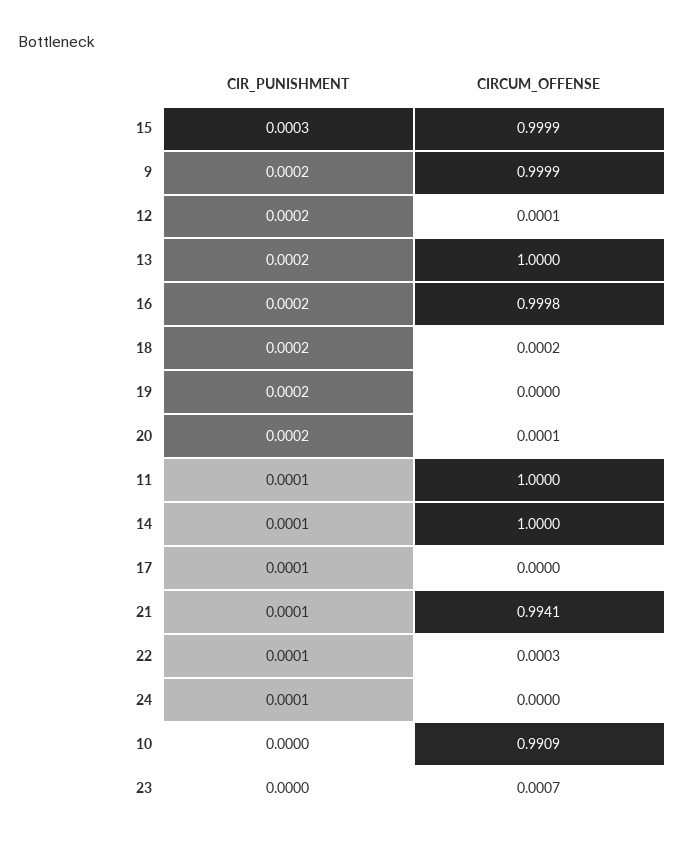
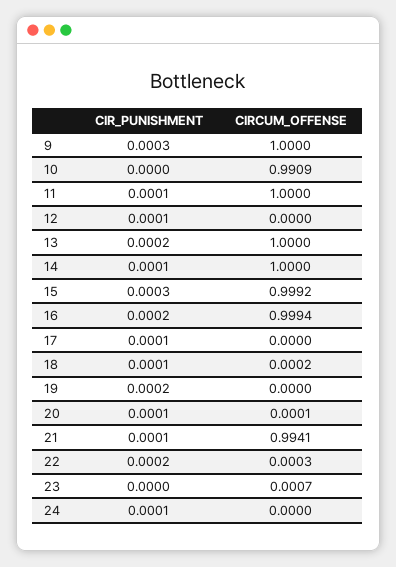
CIRCUM_OFFENSE, 15: 0.9999 -> 0.9992
CIR_PUNISHMENT, 9: 0.0002 -> 0.0003
CIRCUM_OFFENSE, 9: 0.9999 -> 1
CIR_PUNISHMENT, 12: 0.0002 -> 0.0001
CIRCUM_OFFENSE, 12: 0.0001 -> 0
CIRCUM_OFFENSE, 16: 0.9998 -> 0.9994
CIR_PUNISHMENT, 18: 0.0002 -> 0.0001
CIR_PUNISHMENT, 20: 0.0002 -> 0.0001
CIR_PUNISHMENT, 22: 0.0001 -> 0.0002

